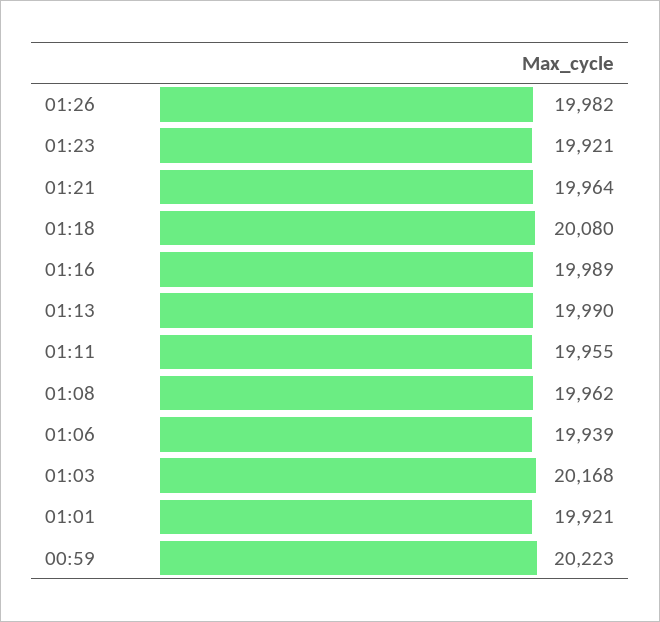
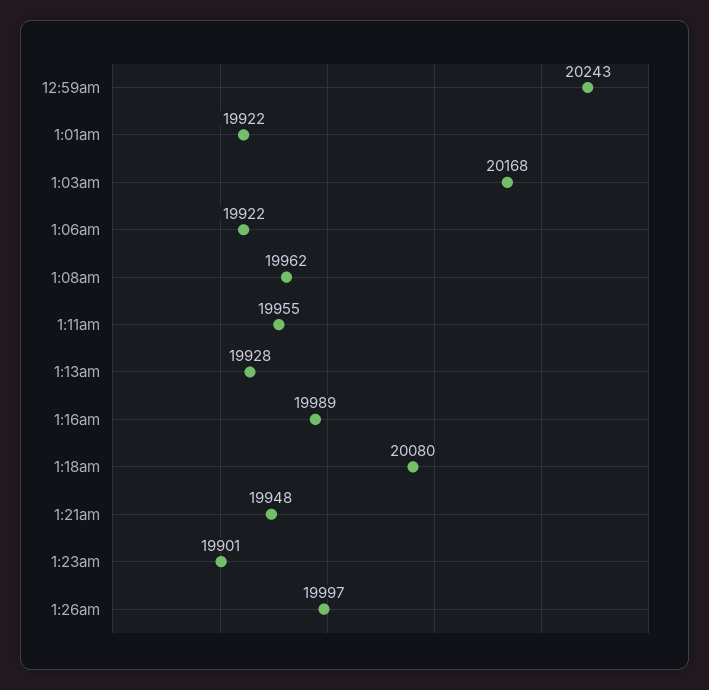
01:26: 19982 -> 19997
01:23: 19921 -> 19901
01:21: 19964 -> 19948
01:13: 19990 -> 19928
01:06: 19939 -> 19922
01:01: 19921 -> 19922
00:59: 20223 -> 20243

